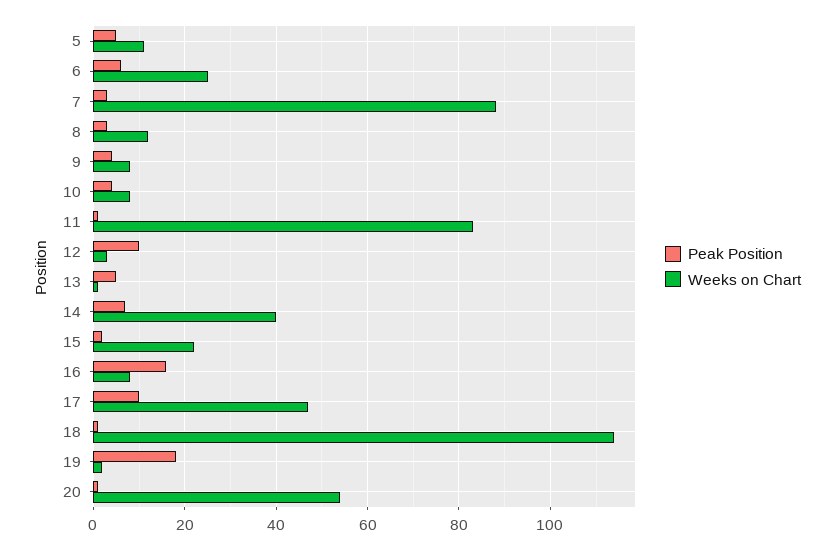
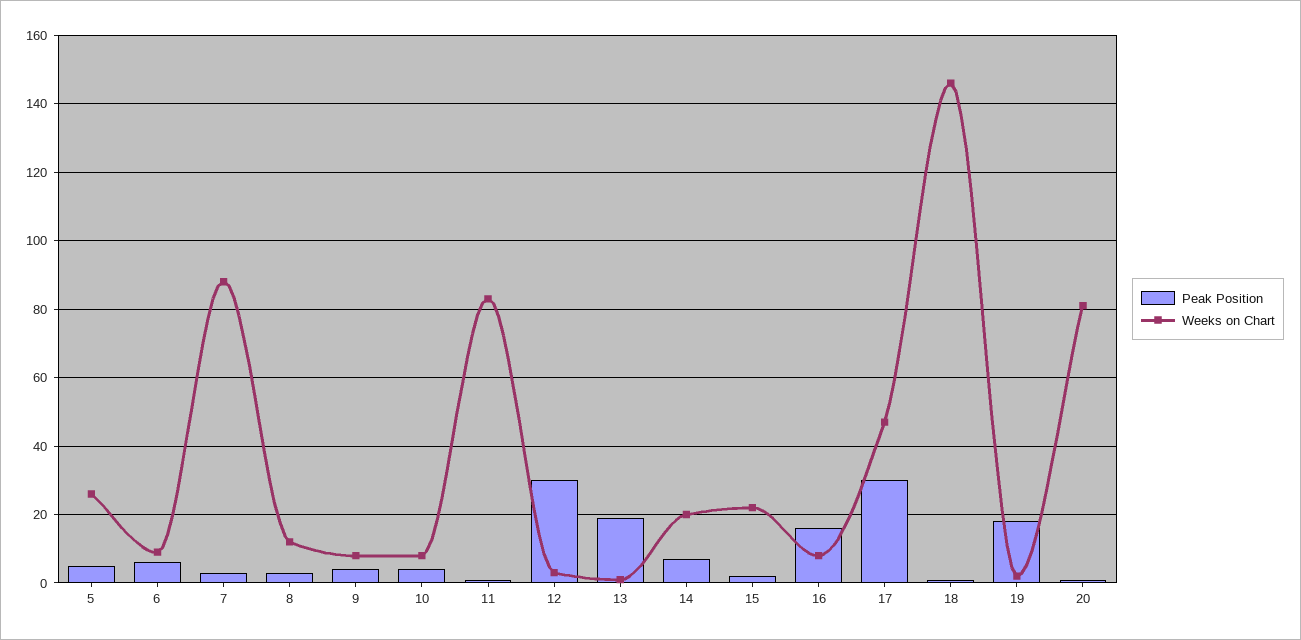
Weeks on Chart, 5: 10 -> 25
Weeks on Chart, 6: 25 -> 10
Peak Position, 12: 10 -> 30
Peak Position, 13: 5 -> 20
Weeks on Chart, 14: 40 -> 20
Peak Position, 17: 10 -> 30
Weeks on Chart, 18: 115 -> 145
Weeks on Chart, 20: 55 -> 80

